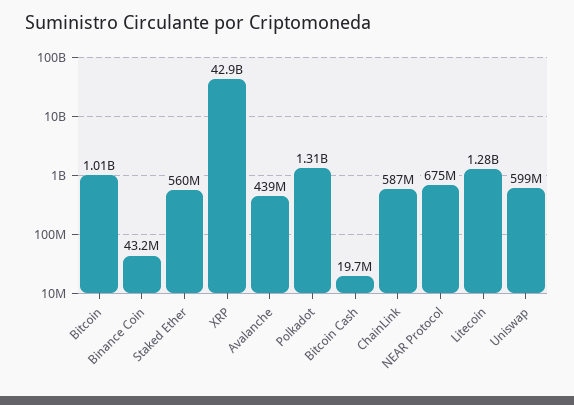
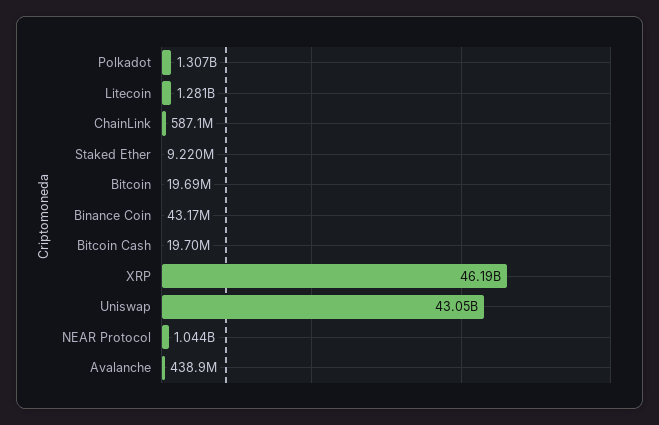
Bitcoin: 1010000000 -> 19690000
Staked Ether: 560000000 -> 9220000
XRP: 42900000000 -> 46190000000
NEAR Protocol: 675000000 -> 1044000000
Uniswap: 599000000 -> 43050000000

